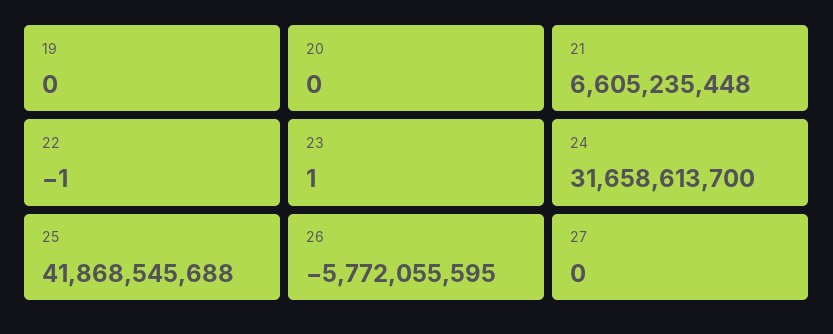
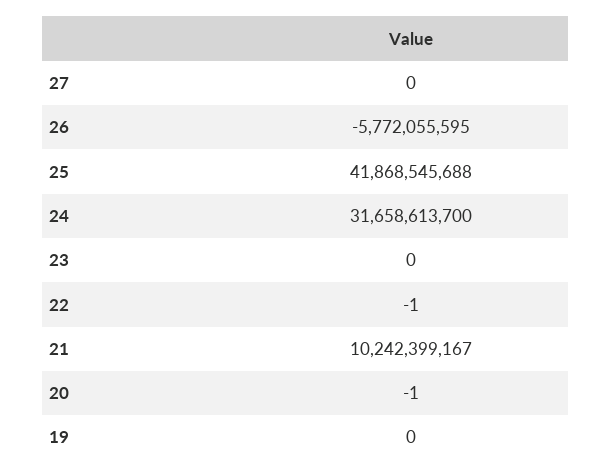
20: 0 -> -1
21: 6605235448 -> 10242399167
23: 1 -> 0

